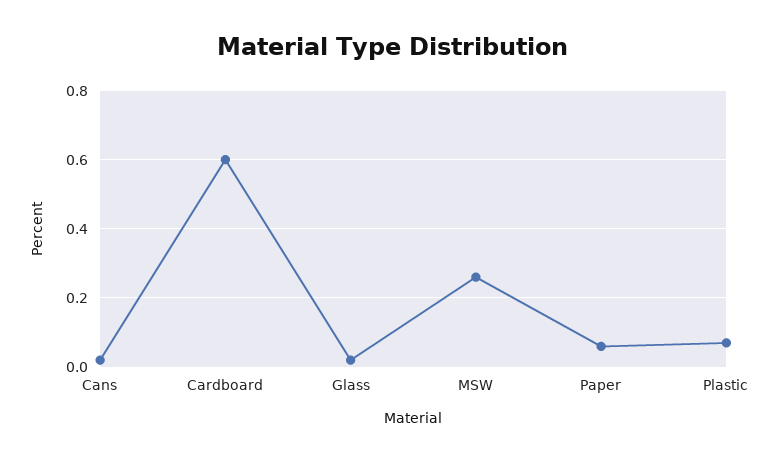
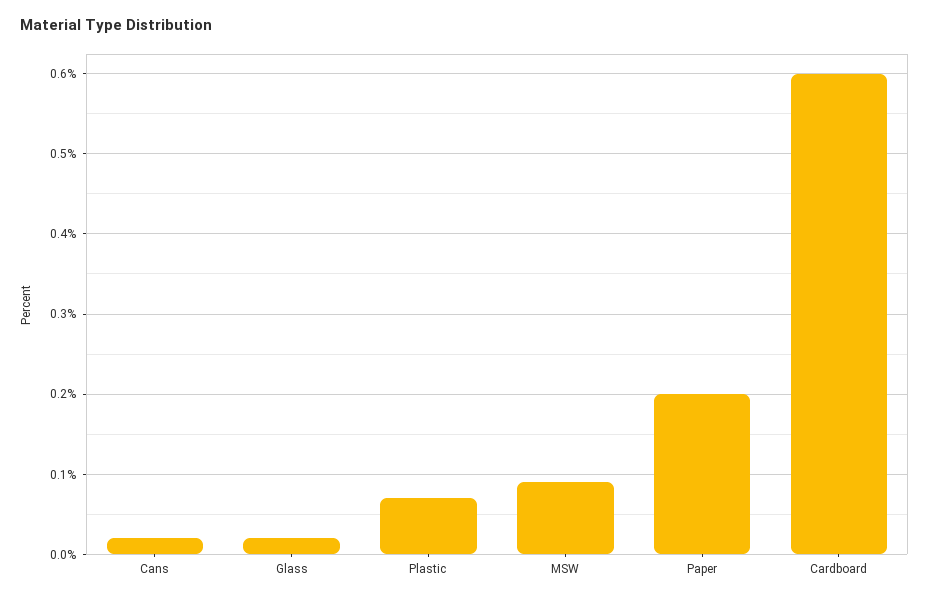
MSW: 0.25 -> 0.09
Paper: 0.05 -> 0.2

